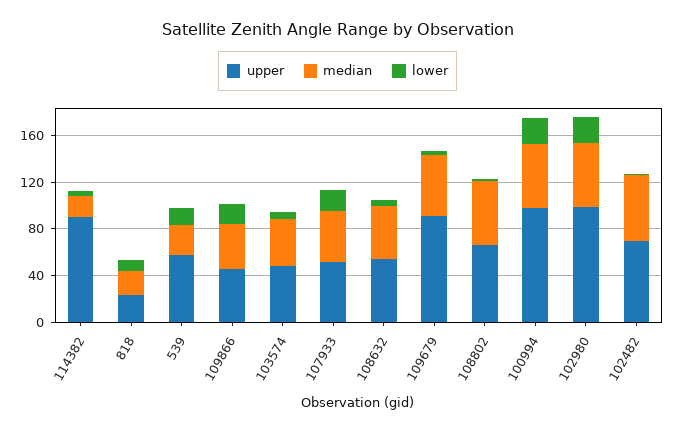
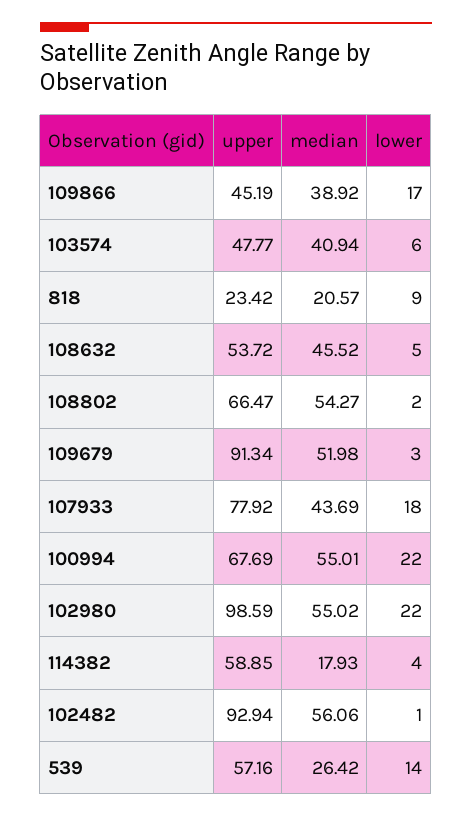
upper, 114382: 90 -> 58.85
upper, 107933: 50 -> 77.92
upper, 100994: 100 -> 67.69
upper, 102482: 70 -> 92.94

